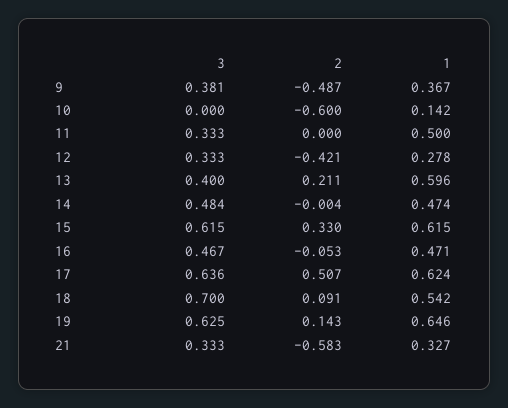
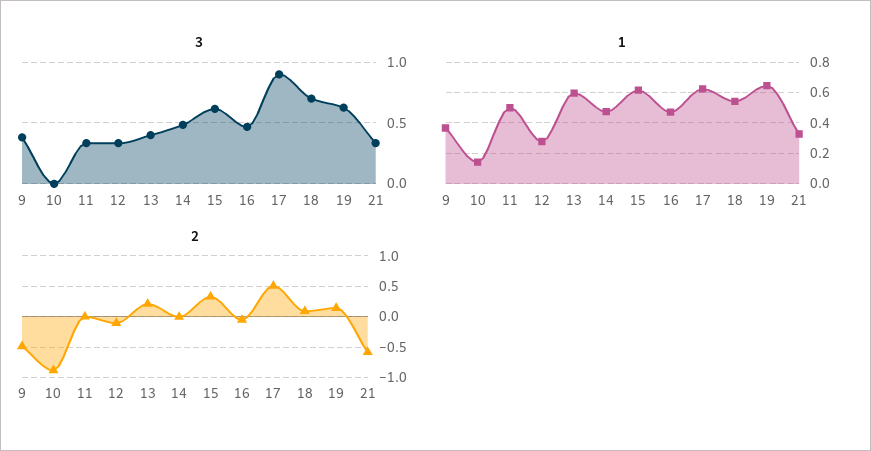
2, 10: -0.6 -> -0.9
2, 12: -0.421 -> -0.1
3, 17: 0.636 -> 0.9

